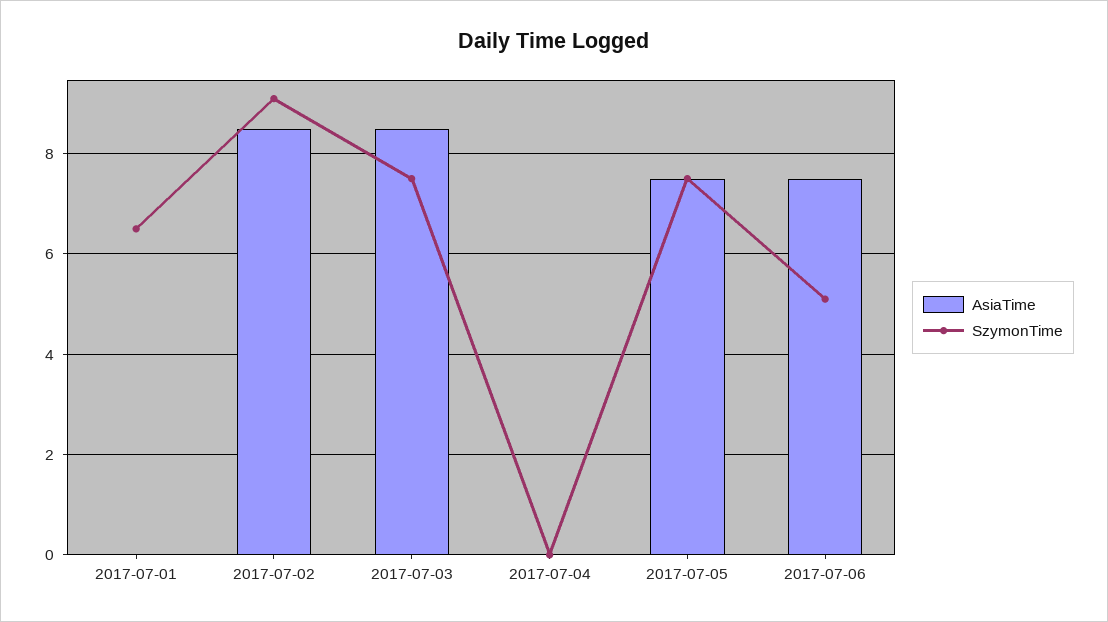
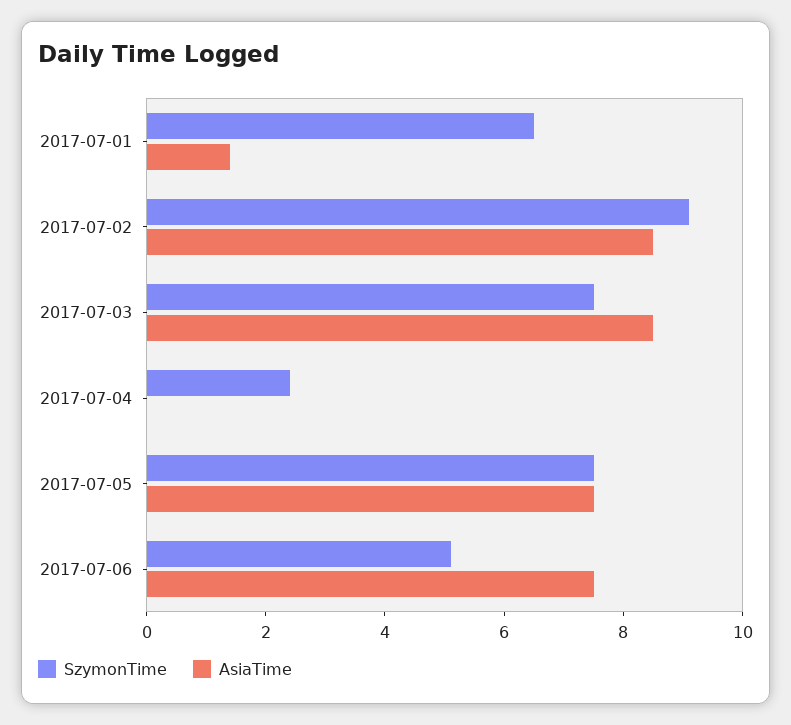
AsiaTime, 2017-07-01: 0 -> 1.5
SzymonTime, 2017-07-04: 0 -> 2.5

